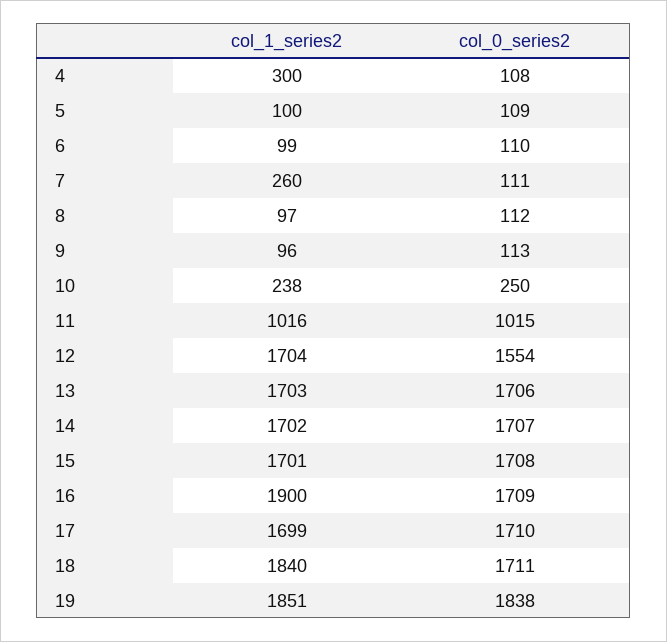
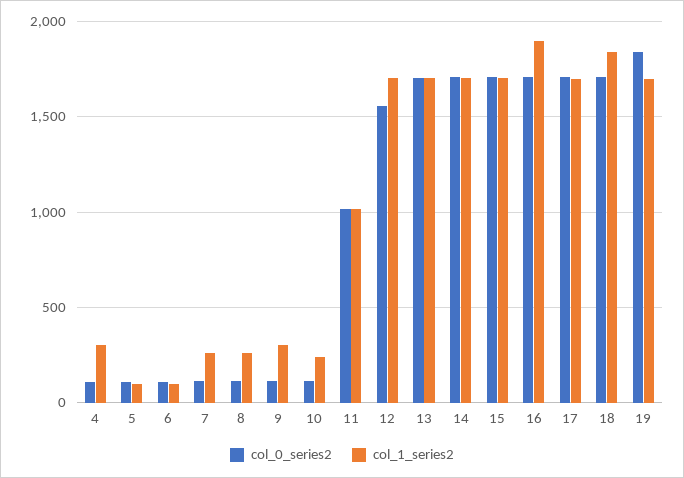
col_1_series2, 8: 97 -> 250
col_1_series2, 9: 96 -> 300
col_0_series2, 10: 250 -> 100
col_1_series2, 19: 1851 -> 1700

